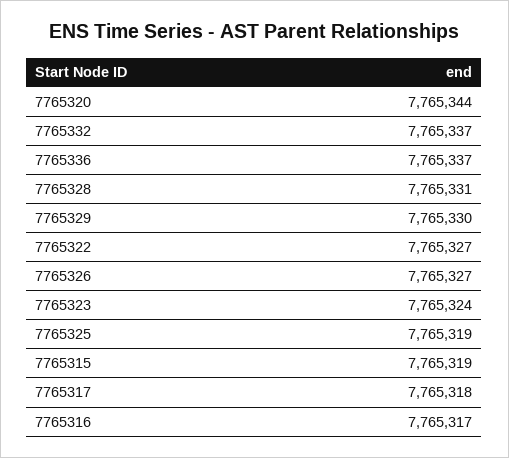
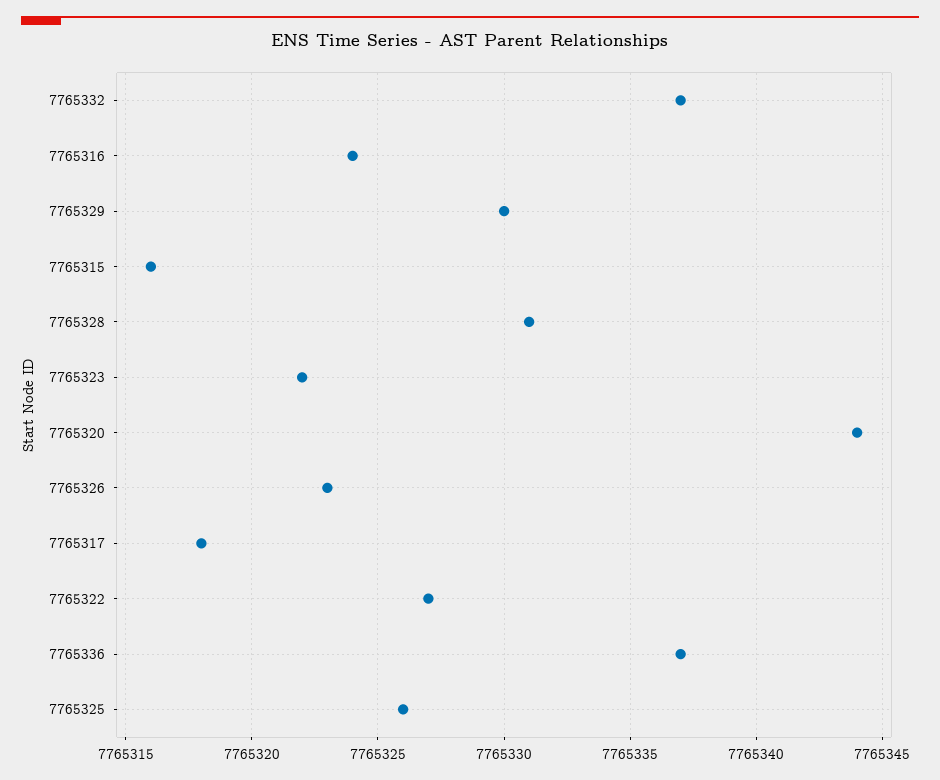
7765326: 7765327 -> 7765323
7765323: 7765324 -> 7765322
7765325: 7765319 -> 7765326
7765315: 7765319 -> 7765316
7765316: 7765317 -> 7765324

